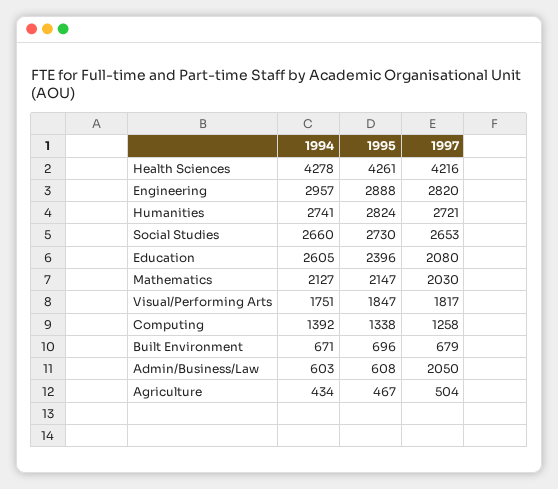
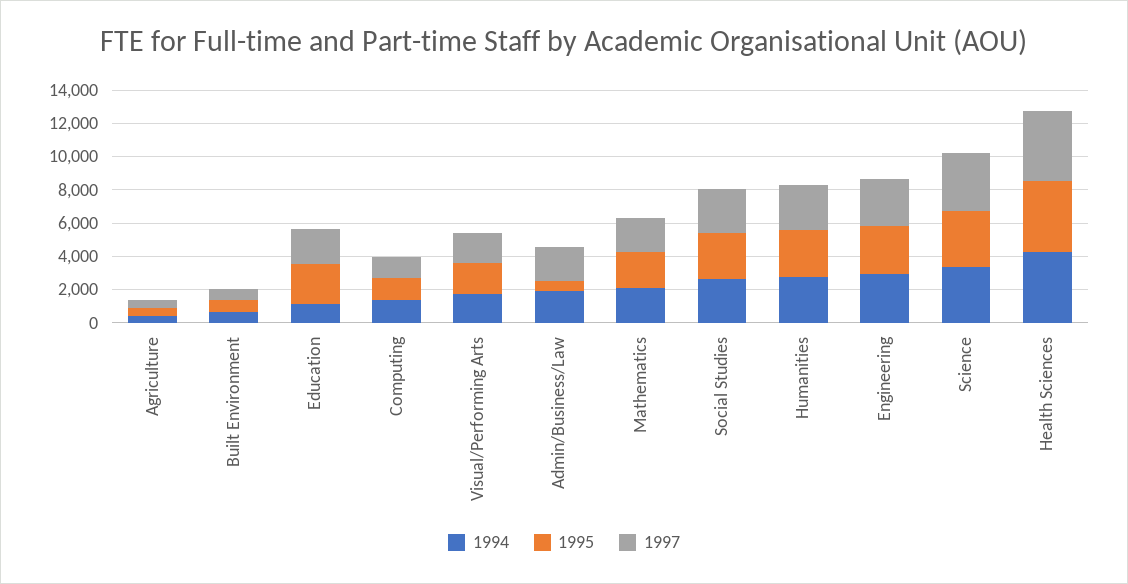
1994, Education: 2605 -> 1000
1994, Admin/Business/Law: 603 -> 2000
1994, Science: none -> 3500
1995, Science: none -> 3500
1997, Science: none -> 3500

